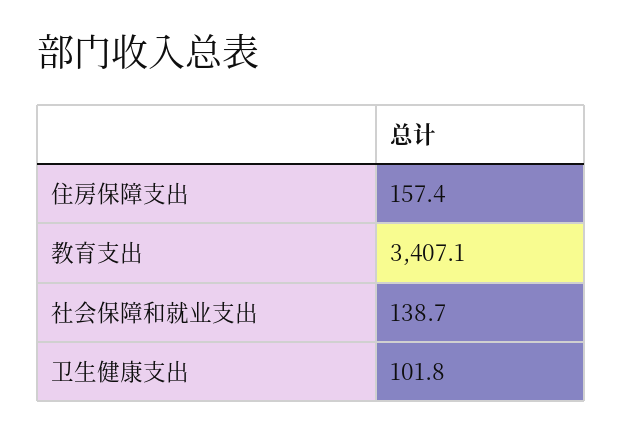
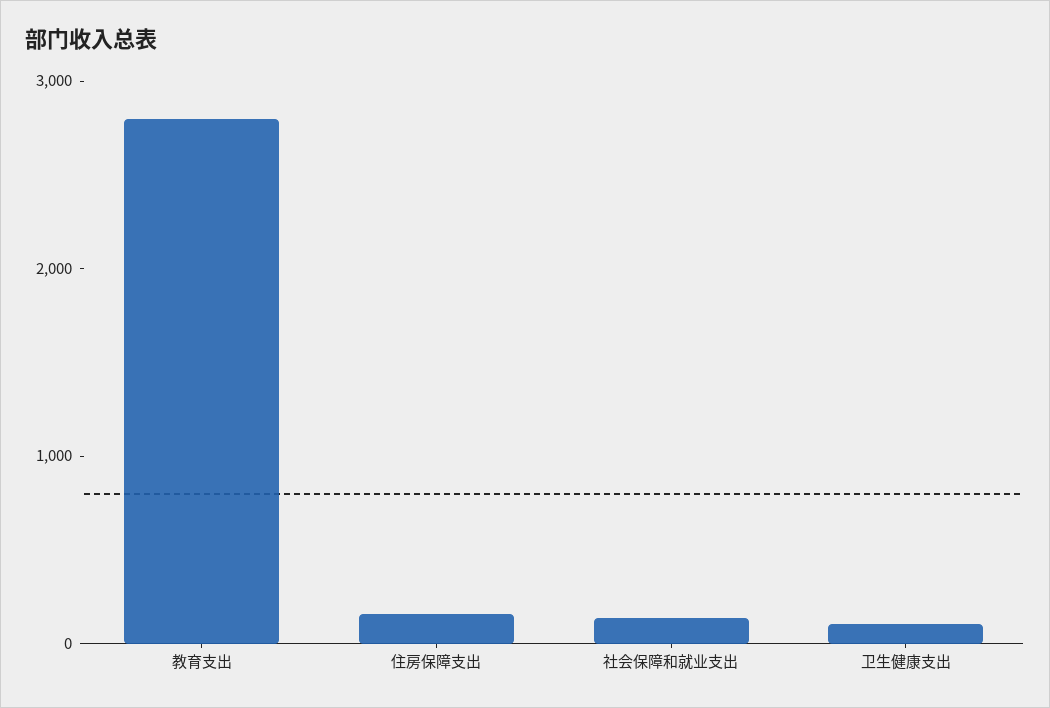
教育支出: 3407.1 -> 2800

